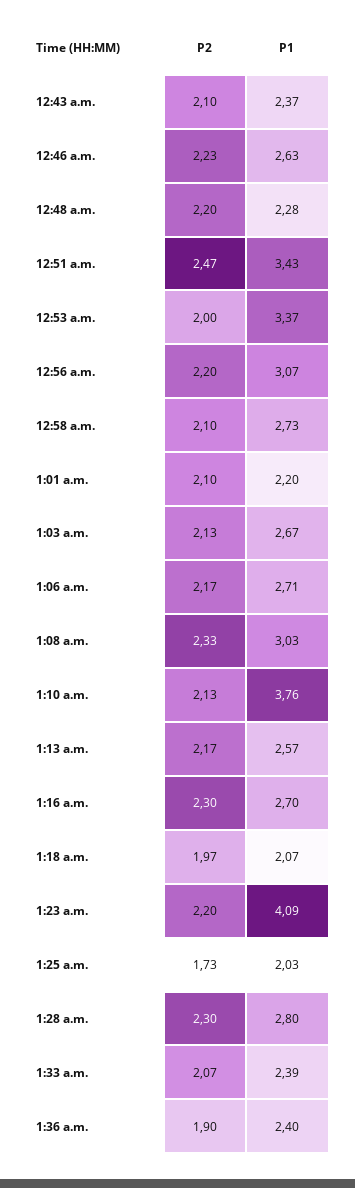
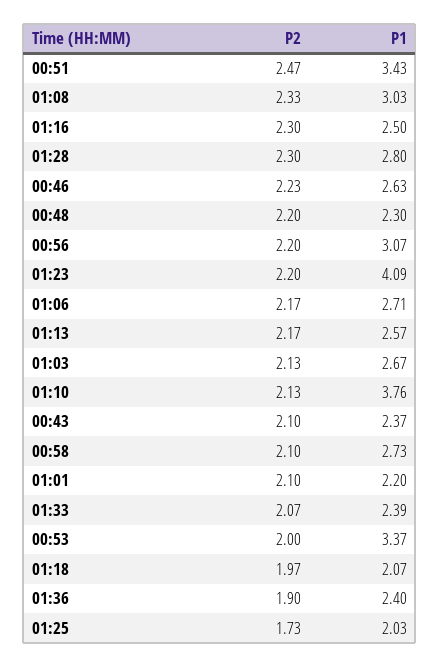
P1, 12:48 a.m.: 2.28 -> 2.3
P1, 1:16 a.m.: 2.7 -> 2.5

